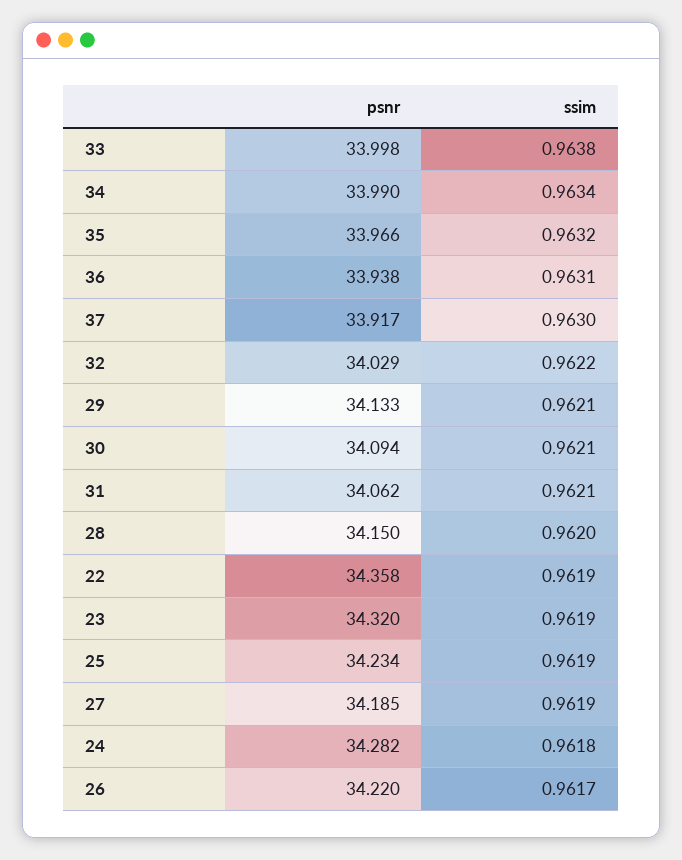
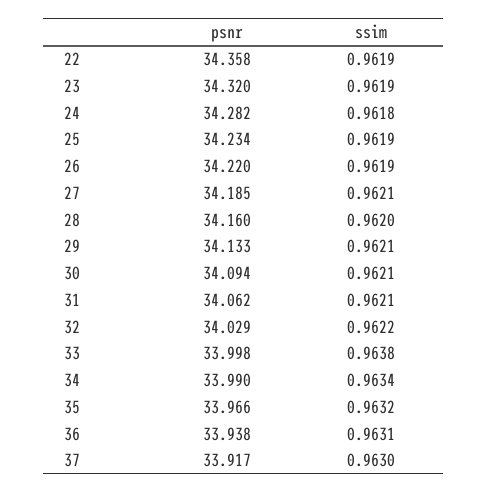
psnr, 28: 34.15 -> 34.16
ssim, 27: 0.9619 -> 0.9621
ssim, 26: 0.9617 -> 0.9619

